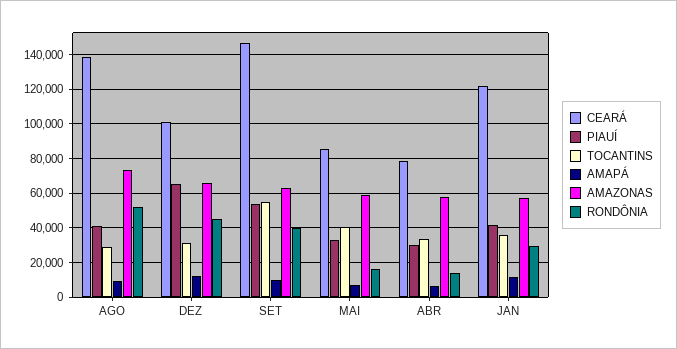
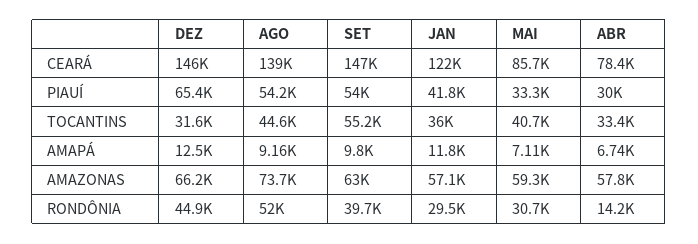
PIAUÍ, AGO: 40000 -> 54200
TOCANTINS, AGO: 30000 -> 44600
CEARÁ, DEZ: 100000 -> 146000
RONDÔNIA, MAI: 15000 -> 30700

